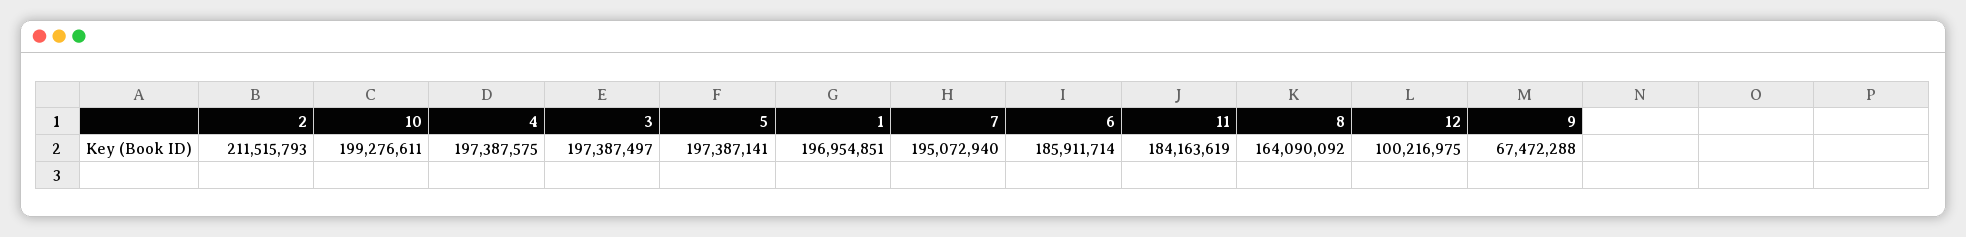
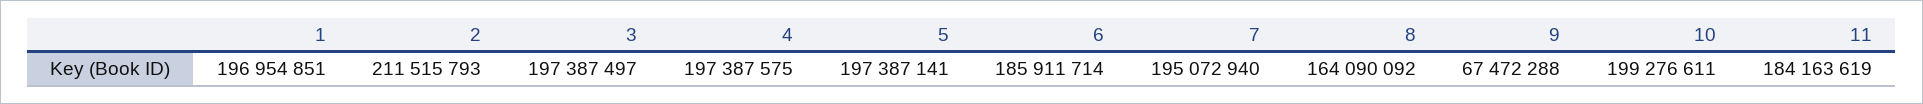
12: 100216975 -> none

